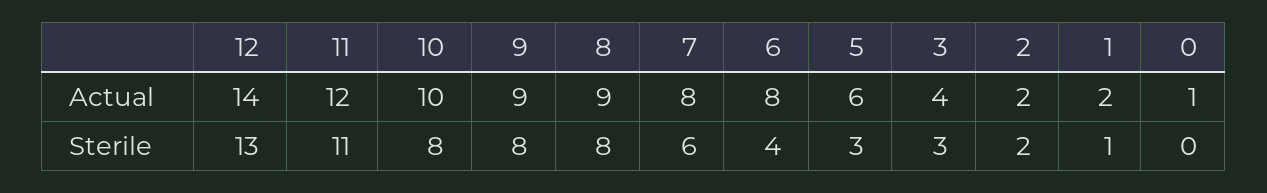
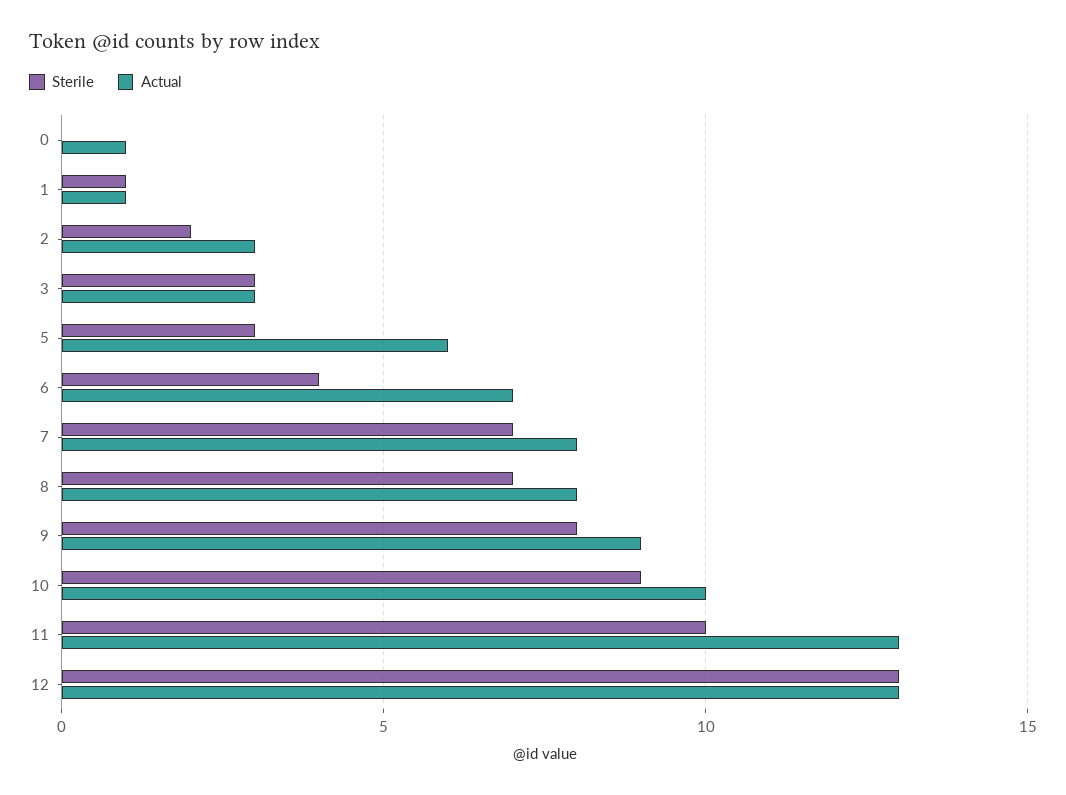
Actual, 12: 14 -> 13
Actual, 11: 12 -> 13
Actual, 8: 9 -> 8
Actual, 6: 8 -> 7
Actual, 3: 4 -> 3
Actual, 2: 2 -> 3
Actual, 1: 2 -> 1
Sterile, 11: 11 -> 10
Sterile, 10: 8 -> 9
Sterile, 8: 8 -> 7
Sterile, 7: 6 -> 7

